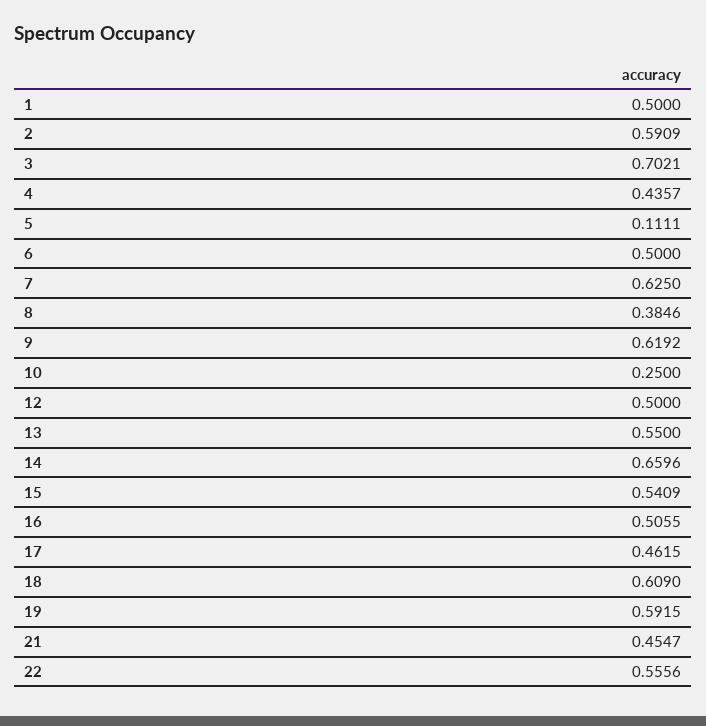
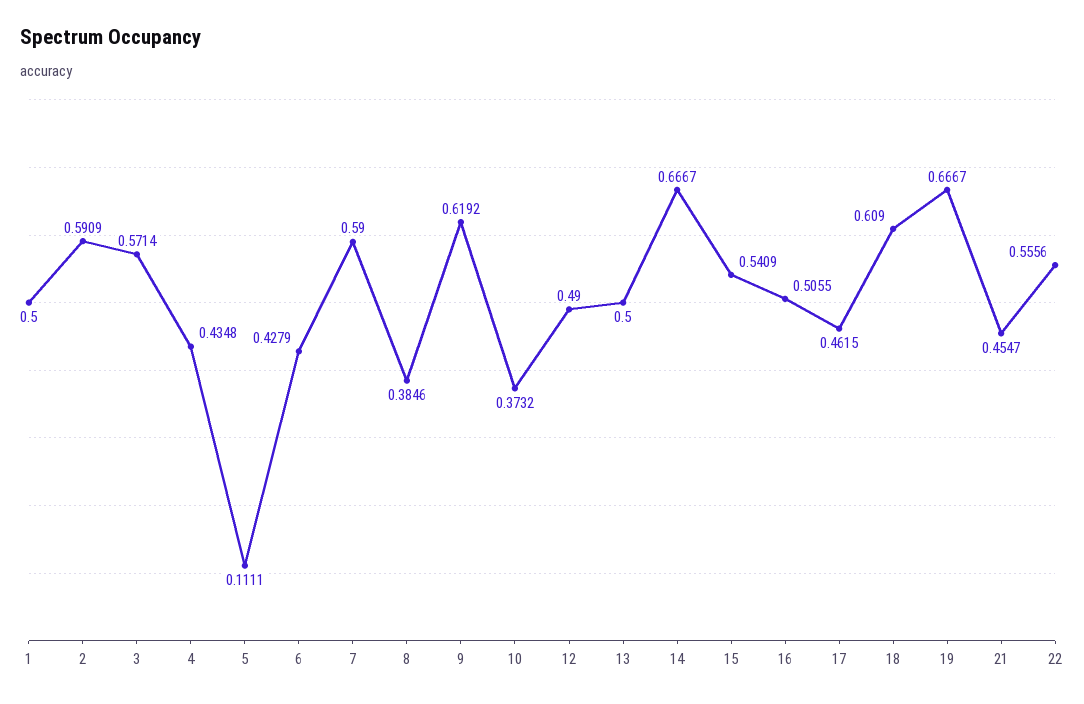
3: 0.7021 -> 0.5714
4: 0.4357 -> 0.4348
6: 0.5 -> 0.4279
7: 0.625 -> 0.59
10: 0.25 -> 0.3732
12: 0.5 -> 0.49
13: 0.55 -> 0.5
14: 0.6596 -> 0.6667
19: 0.5915 -> 0.6667

